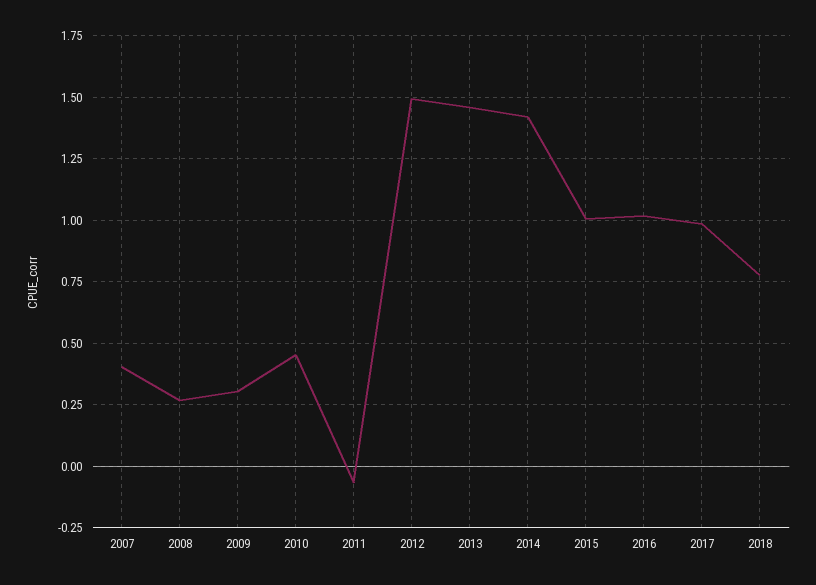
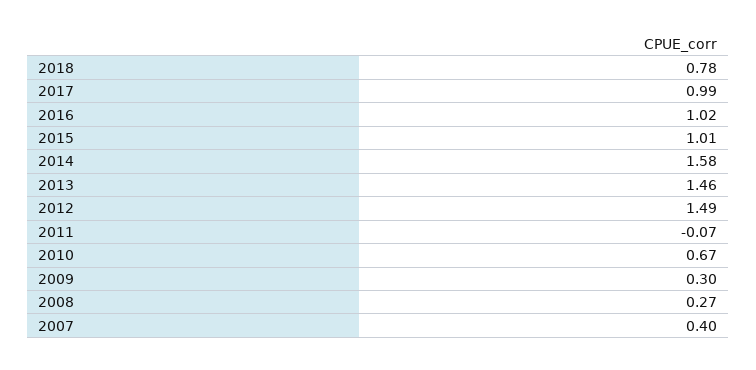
2010: 0.45 -> 0.67
2014: 1.425 -> 1.58

